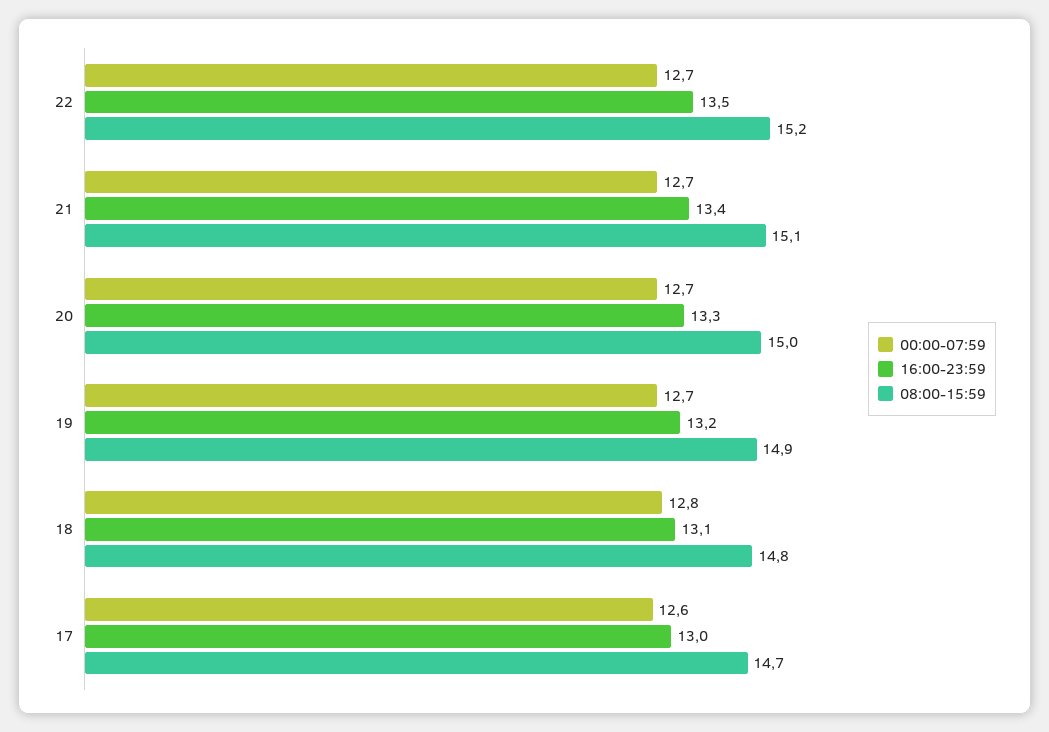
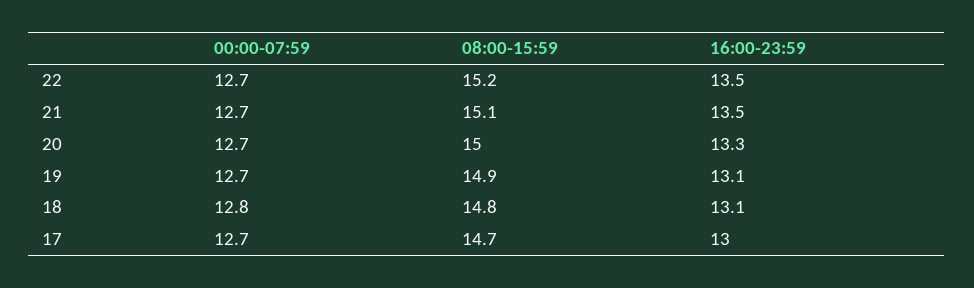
16:00-23:59, 21: 13.4 -> 13.5
16:00-23:59, 19: 13.2 -> 13.1
00:00-07:59, 17: 12.6 -> 12.7

